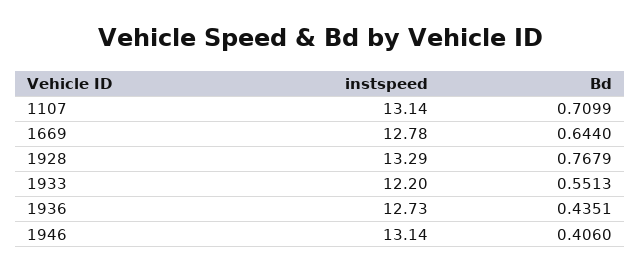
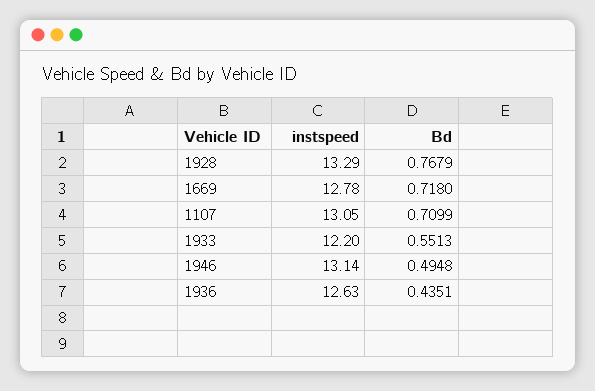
instspeed, 1107: 13.14 -> 13.05
Bd, 1669: 0.644 -> 0.718
instspeed, 1936: 12.73 -> 12.63
Bd, 1946: 0.406 -> 0.4948

